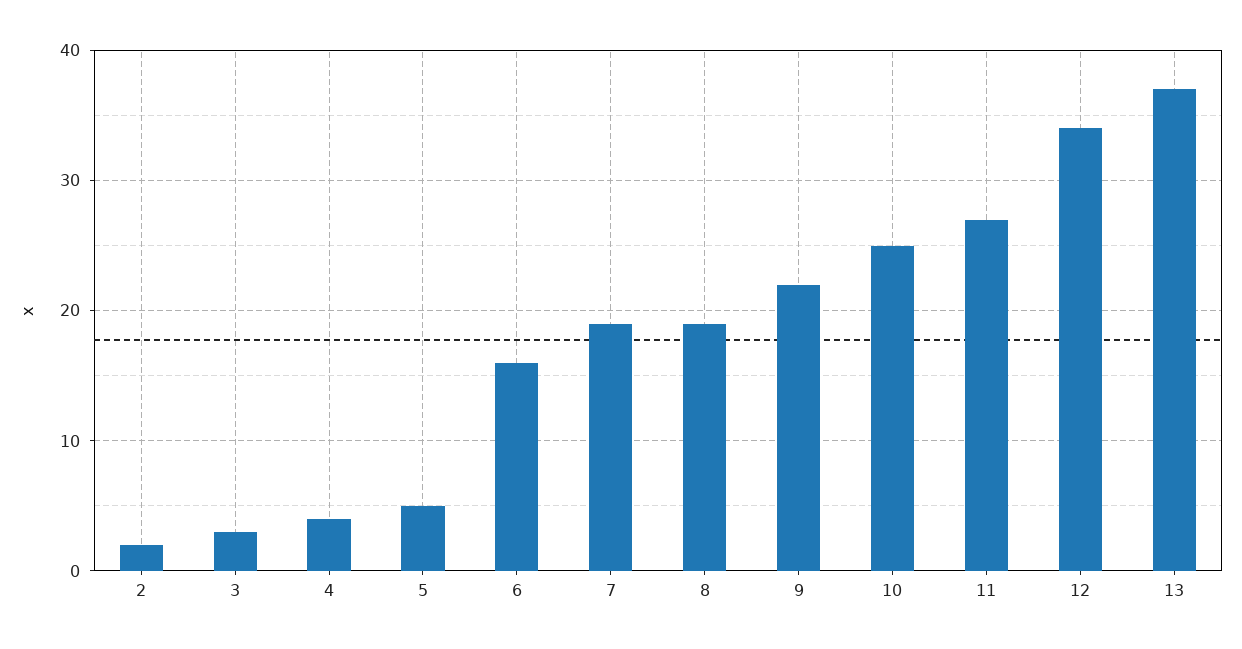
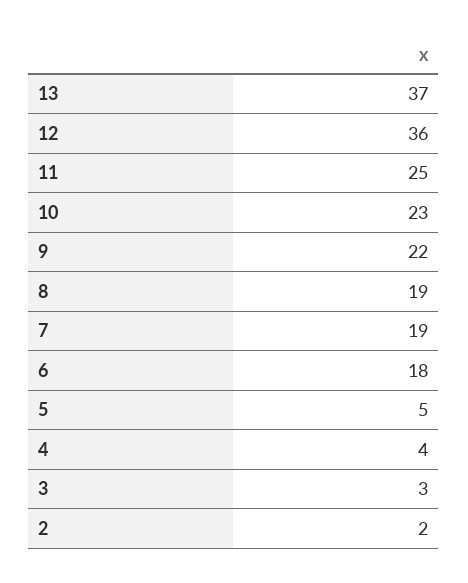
6: 16 -> 18
10: 25 -> 23
11: 27 -> 25
12: 34 -> 36

